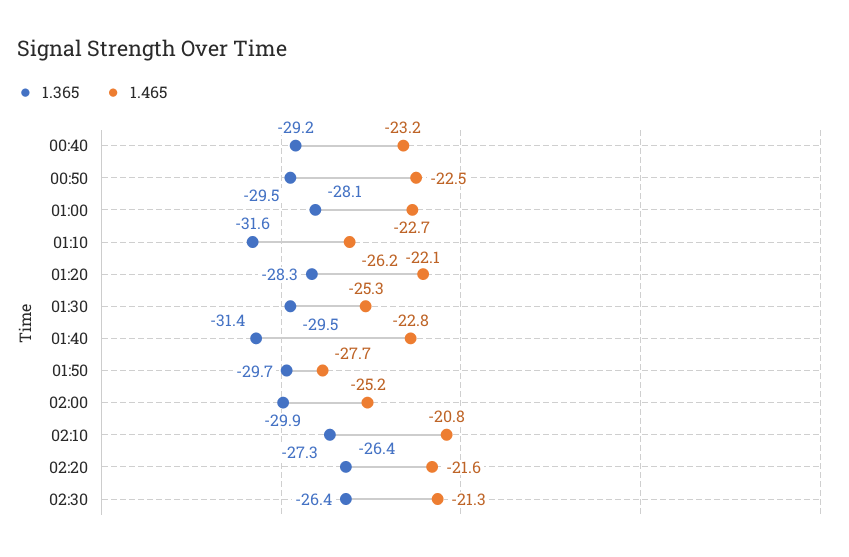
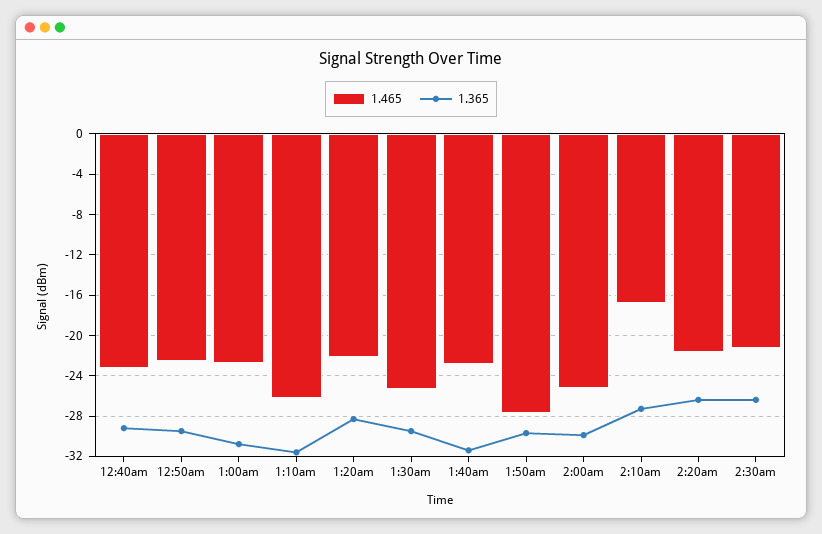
1.365, 01:00: -28.1 -> -31
1.465, 02:10: -20.8 -> -17

